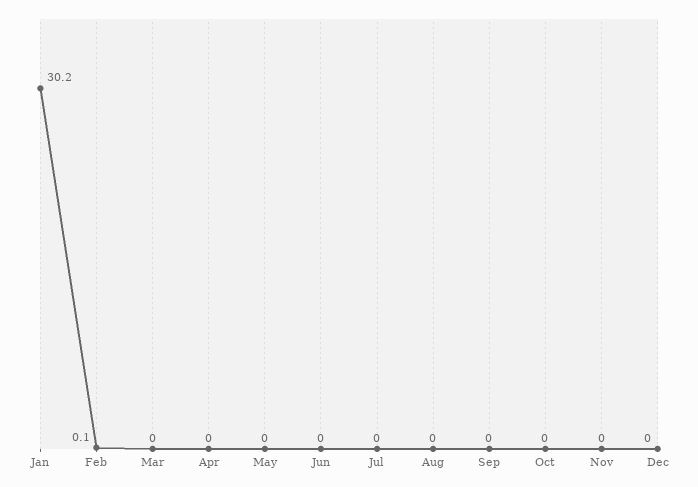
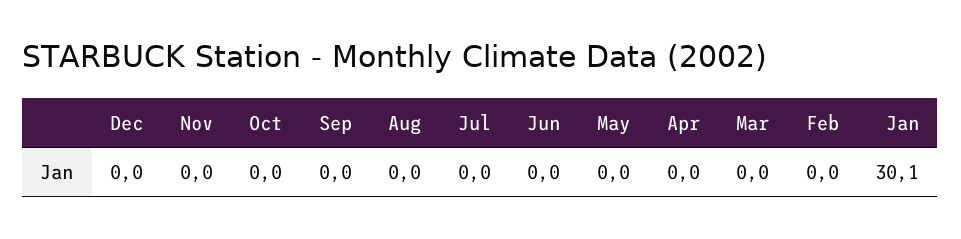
Jan: 30.2 -> 30.1
Feb: 0.1 -> 0

